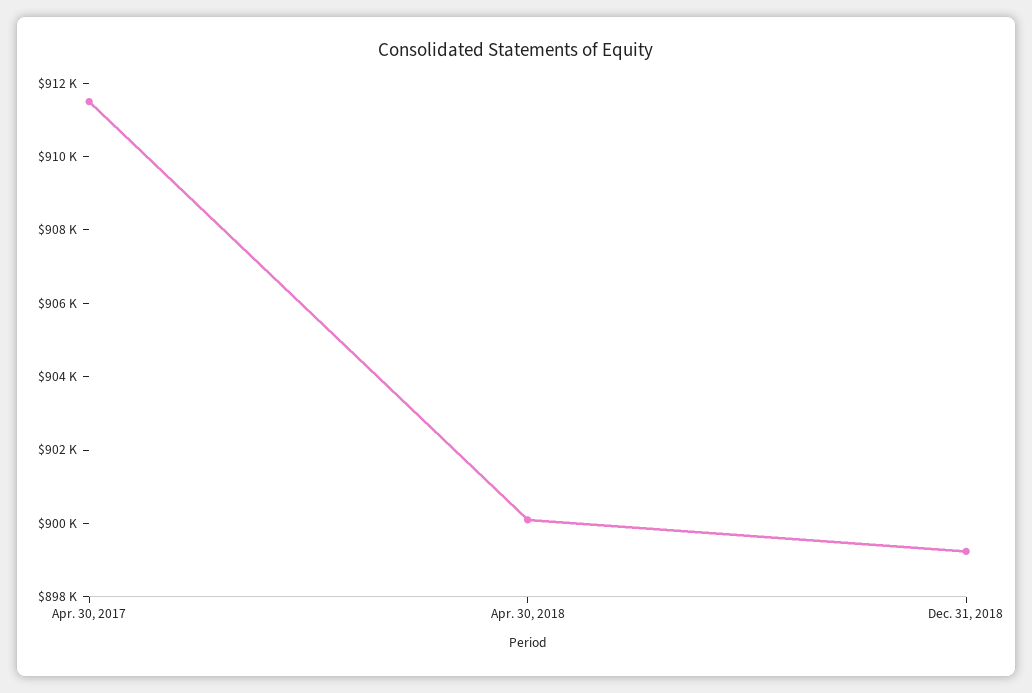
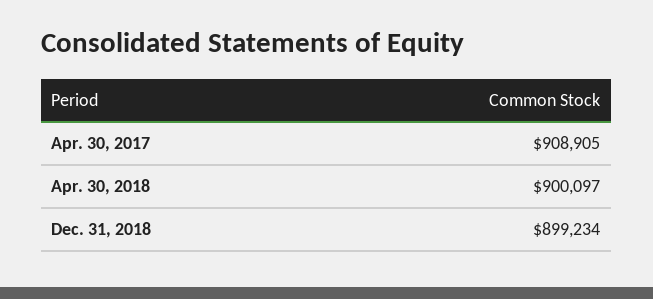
Apr. 30, 2017: 911500 -> 908905

